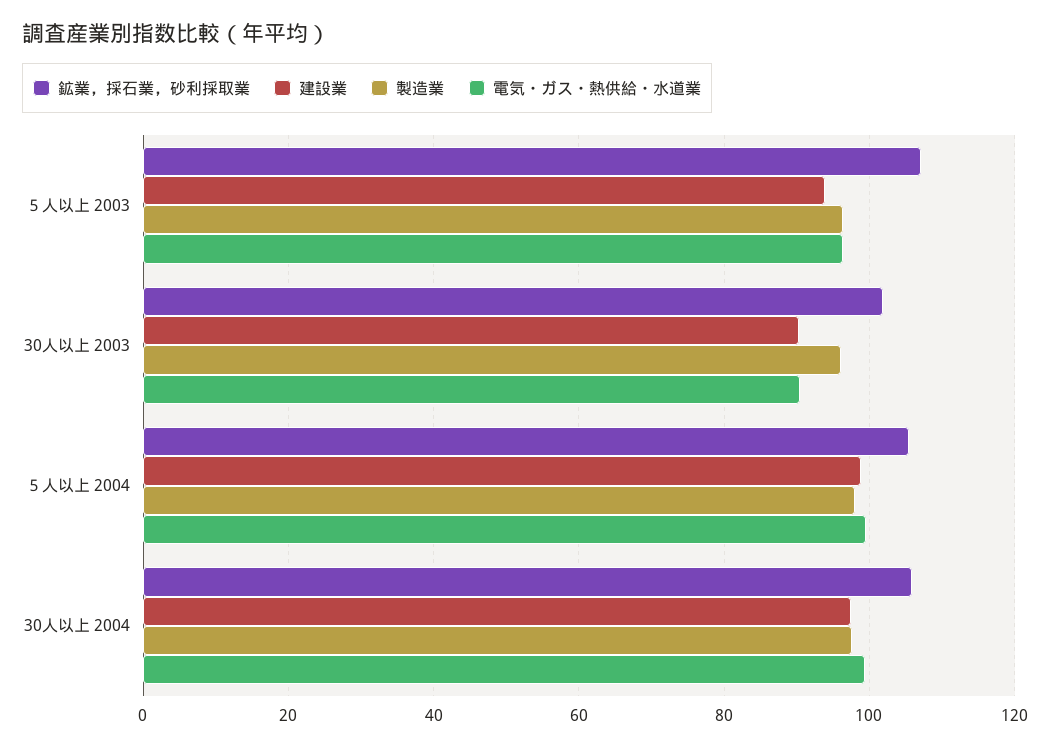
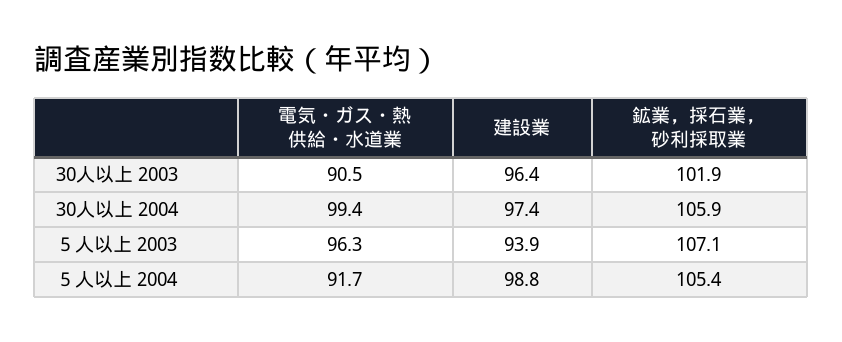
製造業, ５人以上 2003: 96 -> none
建設業, 30人以上 2003: 90 -> 96.4
製造業, 30人以上 2003: 96 -> none
製造業, ５人以上 2004: 98 -> none
電気・ガス・熱供給・水道業, ５人以上 2004: 100 -> 91.7
製造業, 30人以上 2004: 98 -> none

